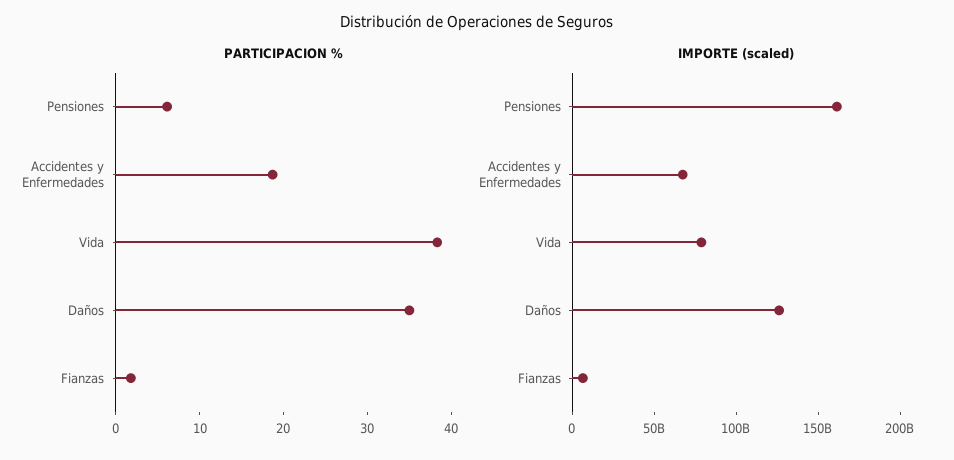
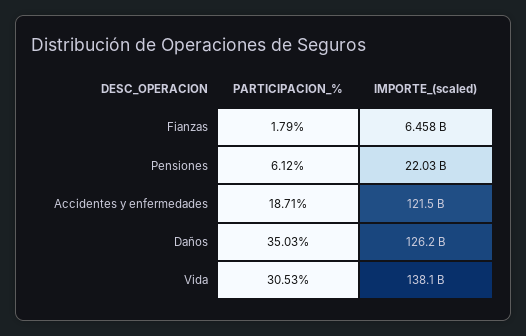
PARTICIPACION %, Vida: 38 -> 30.53
IMPORTE (scaled), Pensiones: 160000000000 -> 22030000000
IMPORTE (scaled), Accidentes y Enfermedades: 70000000000 -> 121500000000
IMPORTE (scaled), Vida: 80000000000 -> 138100000000

